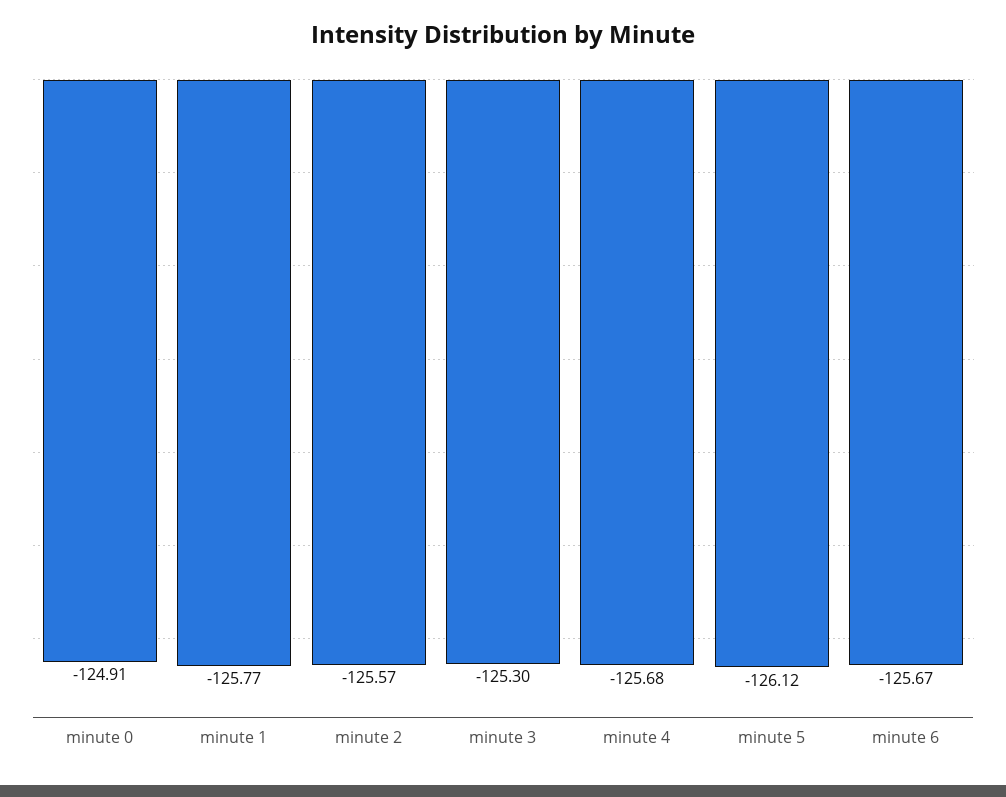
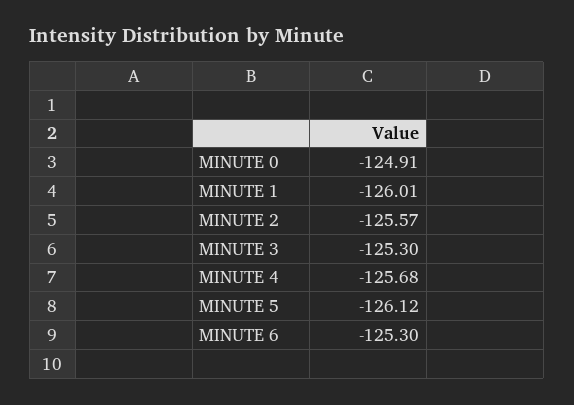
minute 1: -125.77 -> -126.01
minute 6: -125.67 -> -125.3

